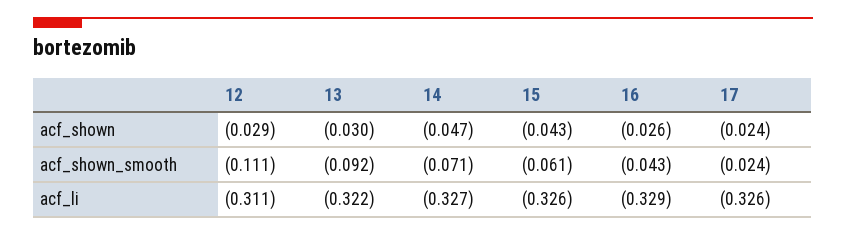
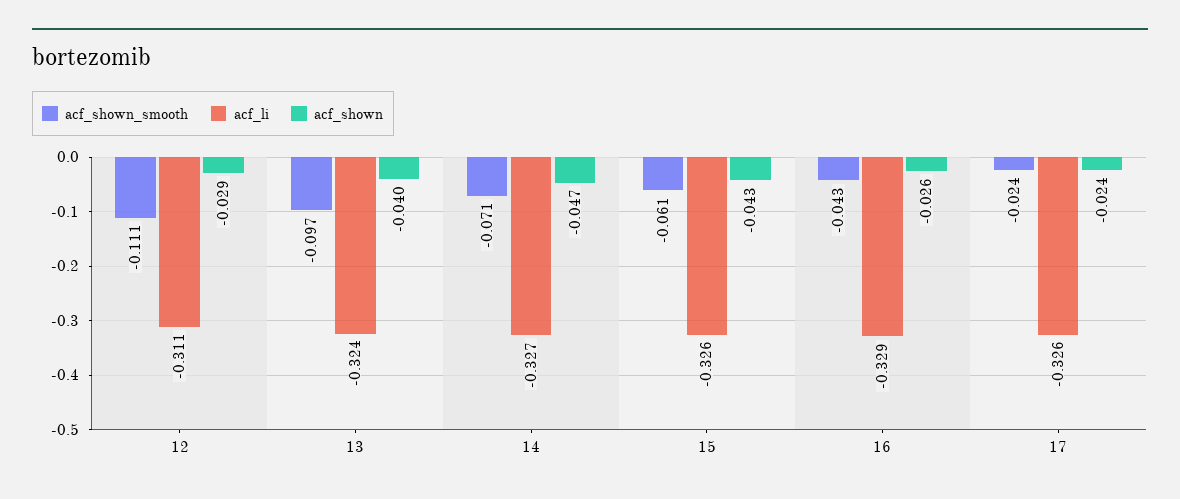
acf_shown, 13: -0.03 -> -0.04
acf_shown_smooth, 13: -0.092 -> -0.097
acf_li, 13: -0.322 -> -0.324

